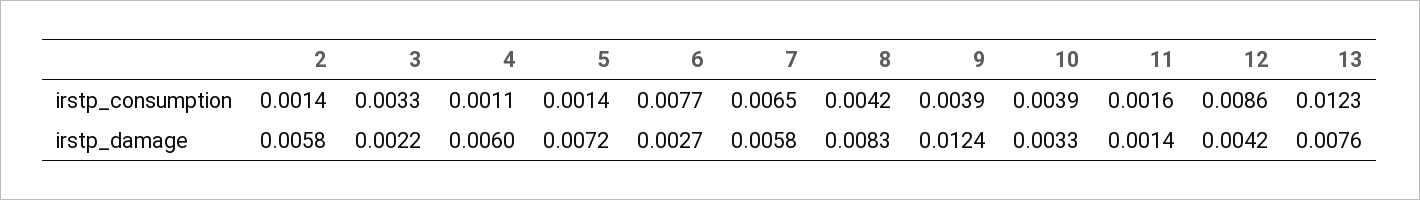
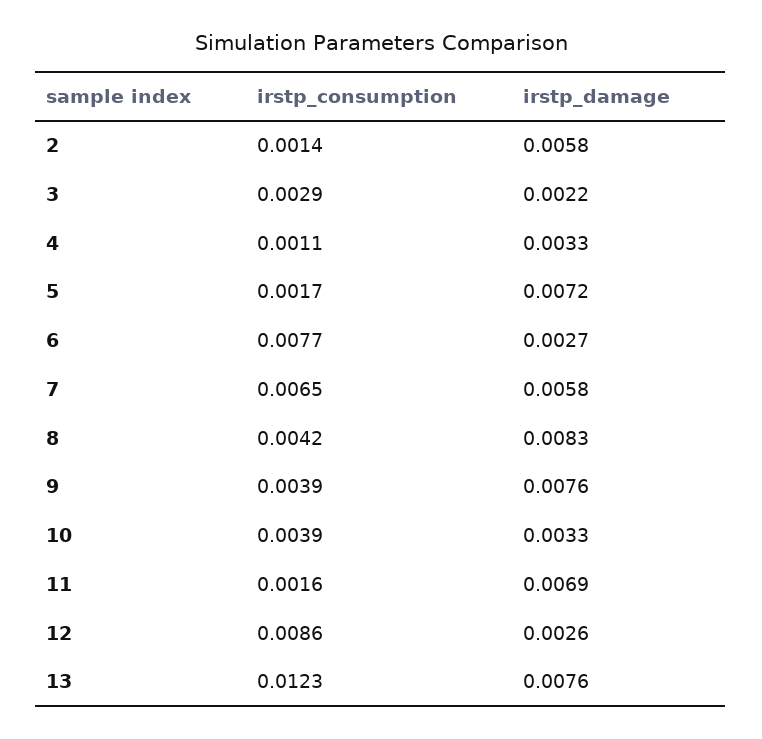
3, irstp_consumption: 0.0033 -> 0.0029
5, irstp_consumption: 0.0014 -> 0.0017
4, irstp_damage: 0.006 -> 0.0033
9, irstp_damage: 0.0124 -> 0.0076
11, irstp_damage: 0.0014 -> 0.0069
12, irstp_damage: 0.0042 -> 0.0026

